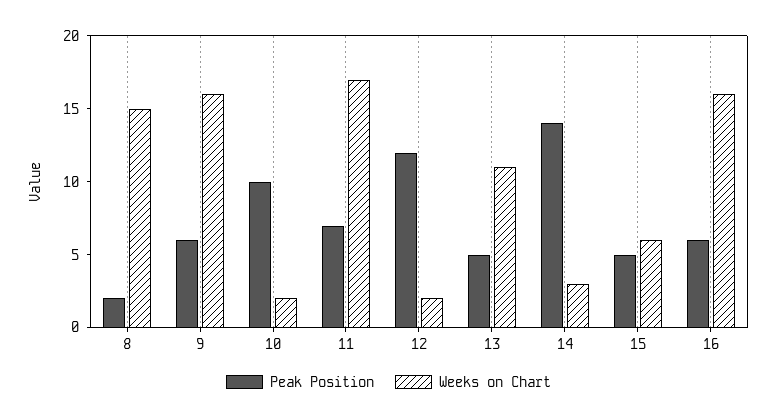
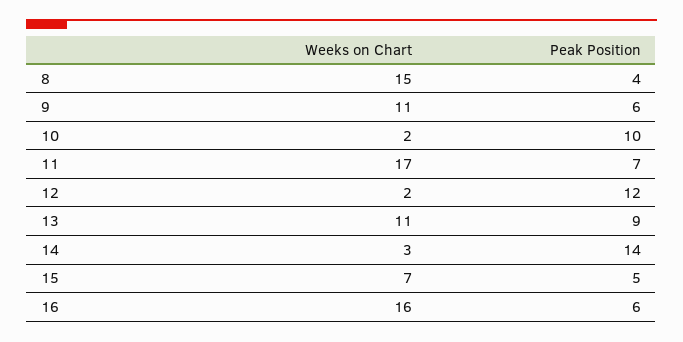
Peak Position, 8: 2 -> 4
Weeks on Chart, 9: 16 -> 11
Peak Position, 13: 5 -> 9
Weeks on Chart, 15: 6 -> 7

